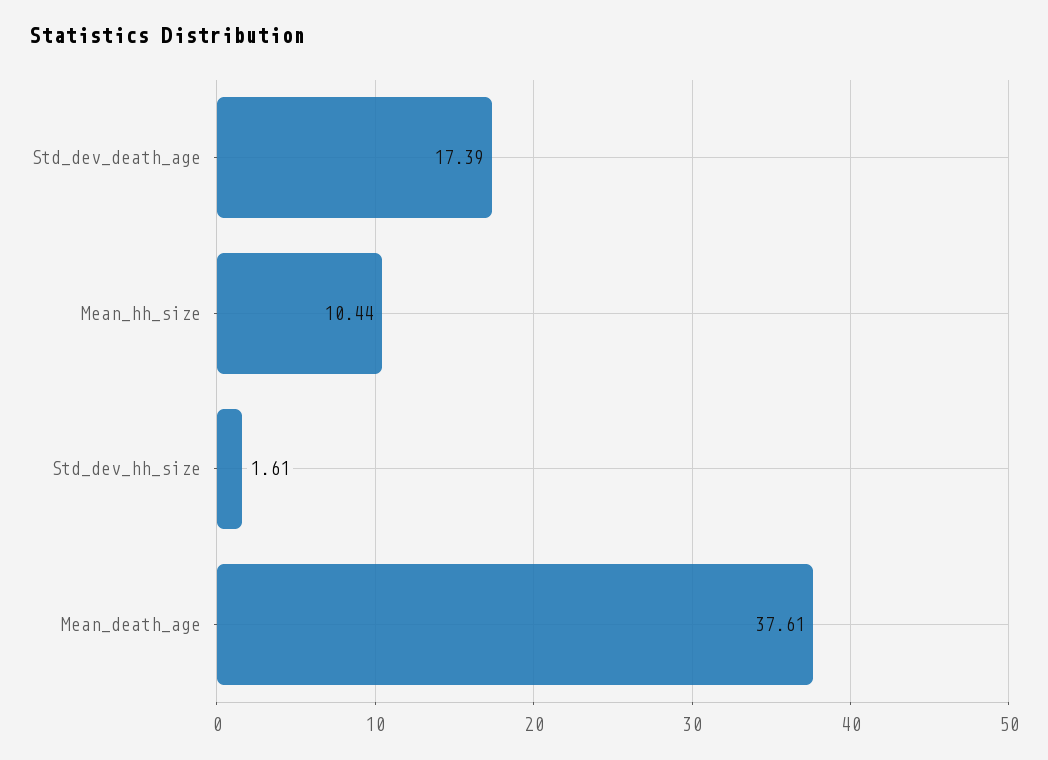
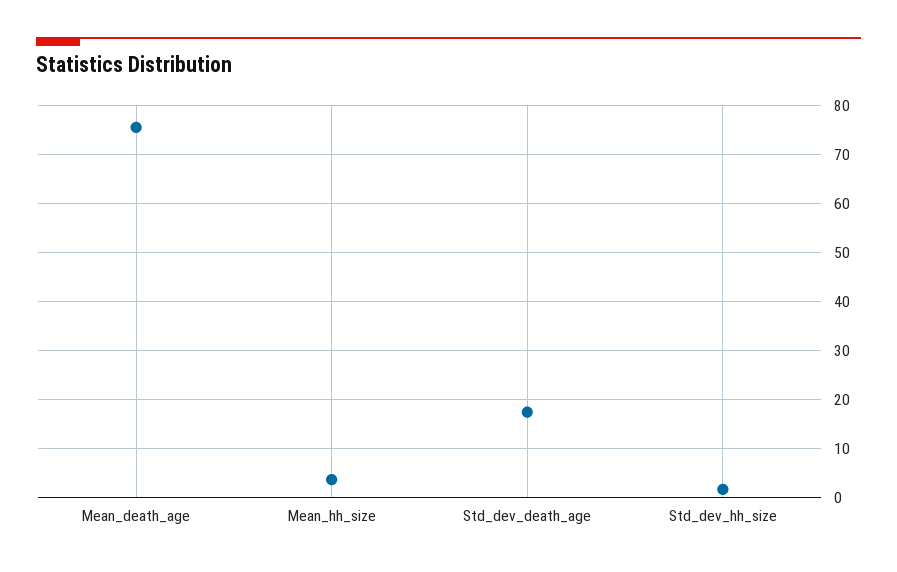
Mean_hh_size: 10.44 -> 4
Mean_death_age: 37.61 -> 76

